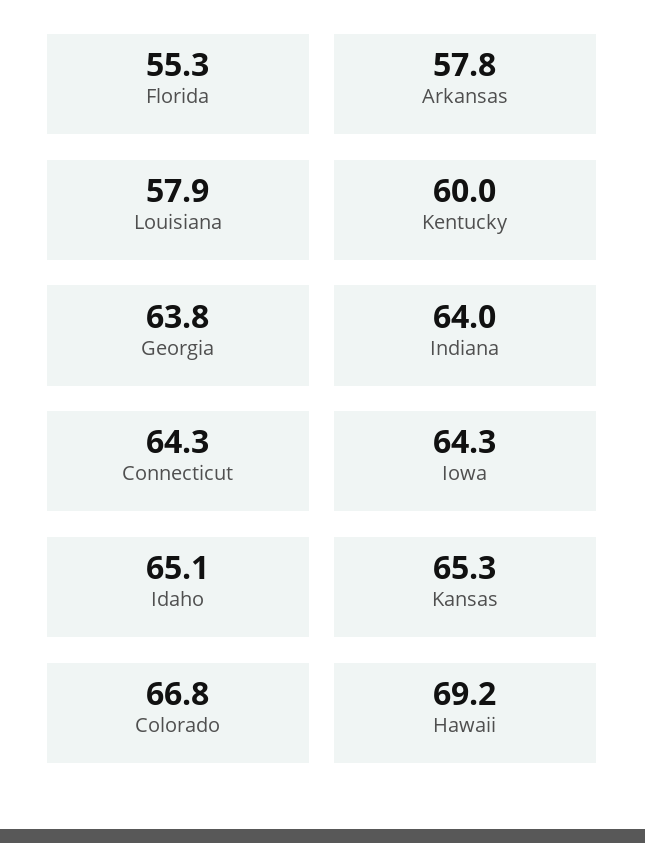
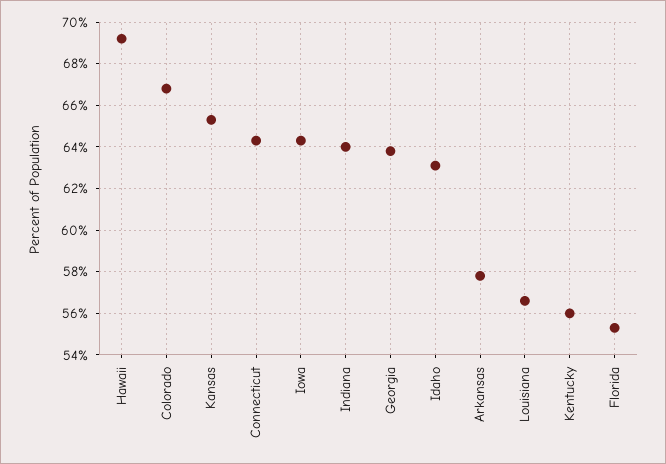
Louisiana: 57.9 -> 56.5
Kentucky: 60 -> 56
Idaho: 65.1 -> 63

